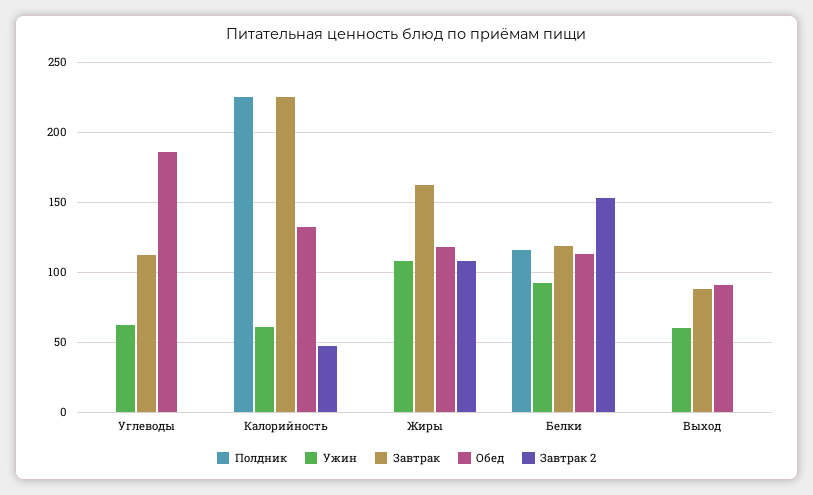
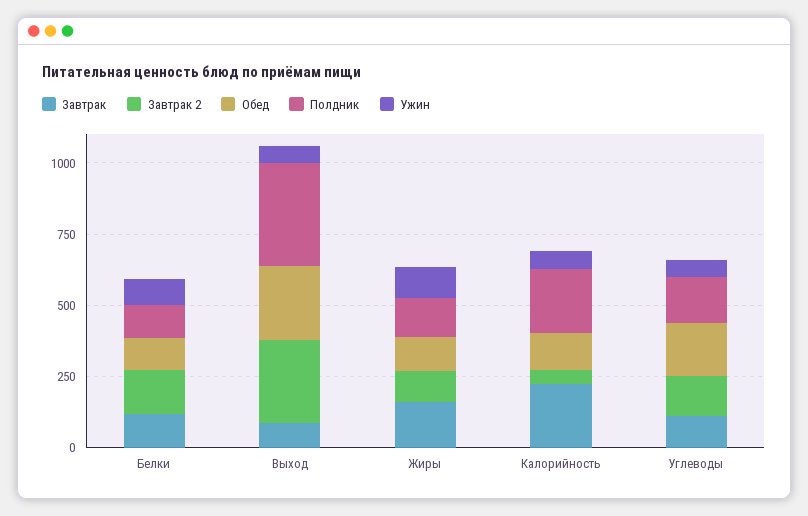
Полдник, Углеводы: 0 -> 150
Завтрак 2, Углеводы: 0 -> 150
Полдник, Жиры: 0 -> 150
Полдник, Выход: 0 -> 350
Обед, Выход: 90 -> 250
Завтрак 2, Выход: 0 -> 300

